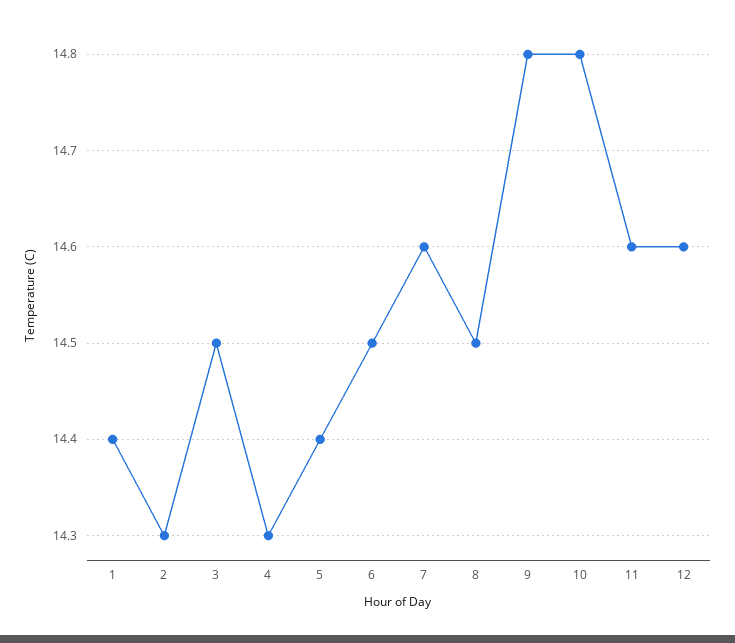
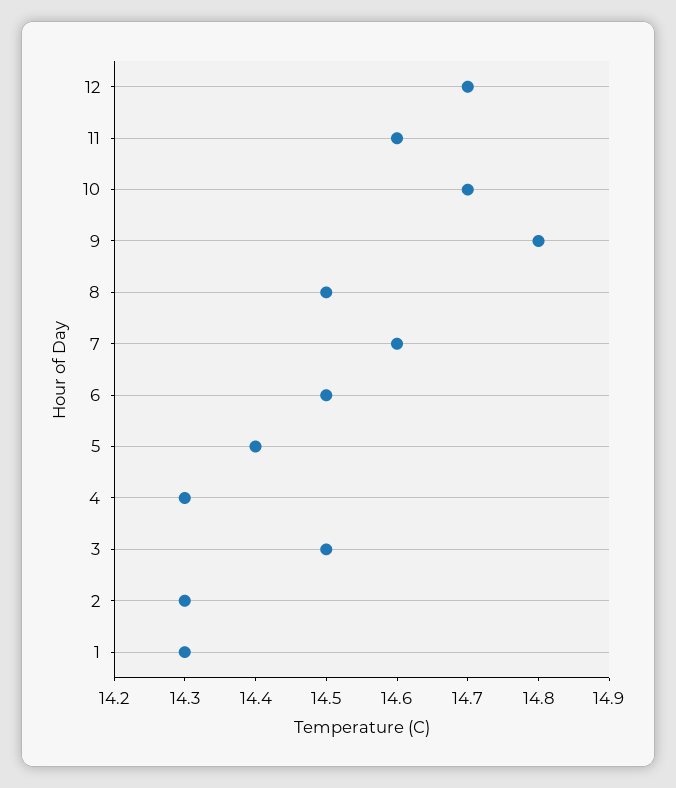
1: 14.4 -> 14.3
10: 14.8 -> 14.7
12: 14.6 -> 14.7

